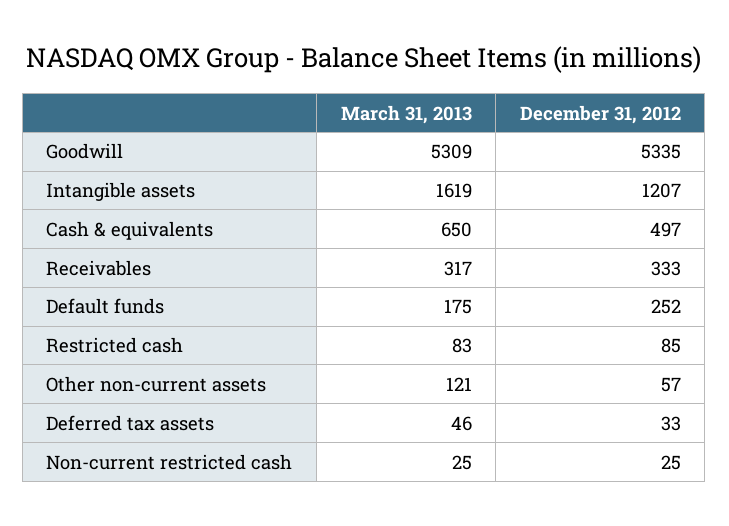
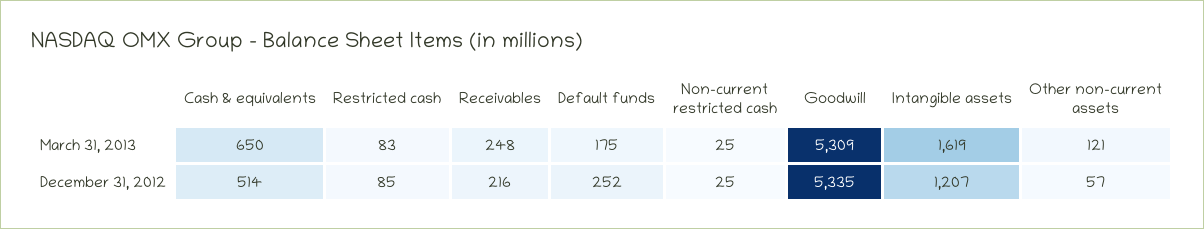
December 31, 2012, Cash & equivalents: 497 -> 514
March 31, 2013, Receivables: 317 -> 248
December 31, 2012, Receivables: 333 -> 216
March 31, 2013, Deferred tax assets: 46 -> none
December 31, 2012, Deferred tax assets: 33 -> none

